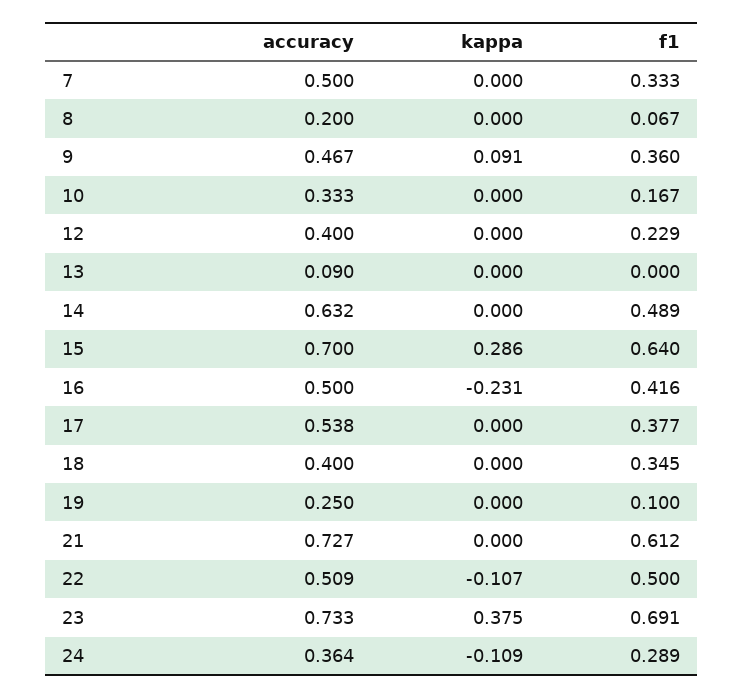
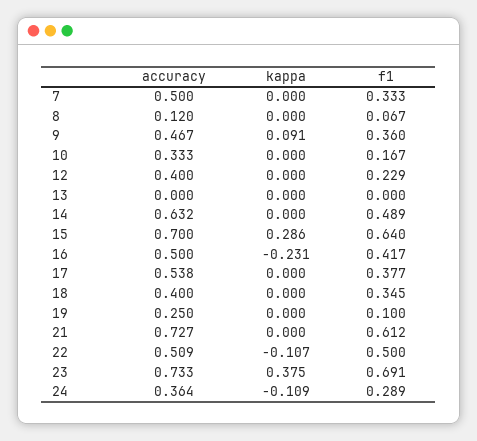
accuracy, 8: 0.2 -> 0.12
accuracy, 13: 0.09 -> 0
f1, 16: 0.416 -> 0.417

